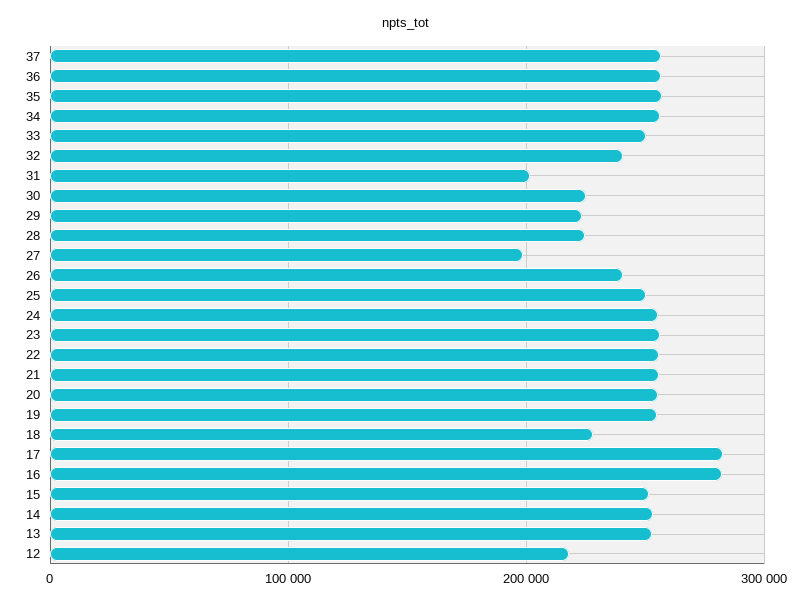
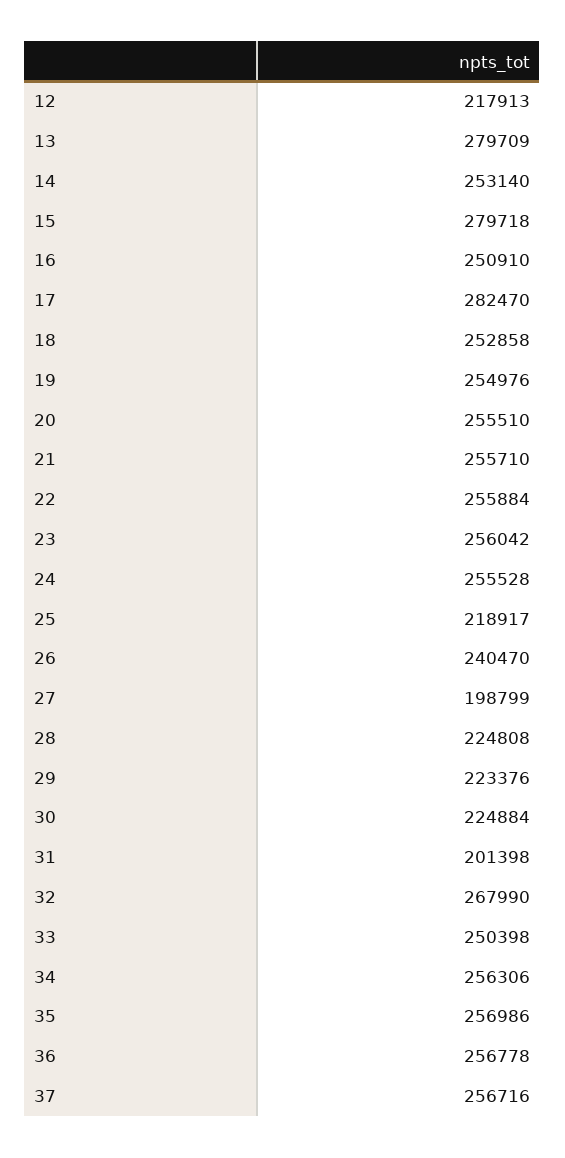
32: 240000 -> 267990
25: 250000 -> 218917
18: 230000 -> 252858
16: 280000 -> 250910
15: 250000 -> 279718
13: 250000 -> 279709

